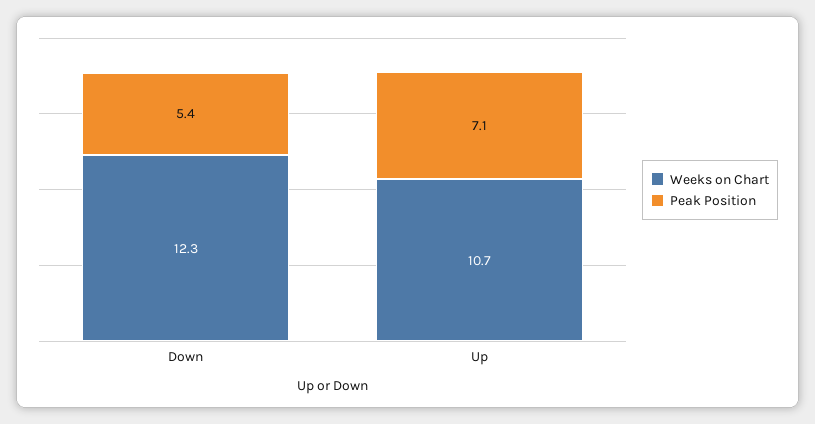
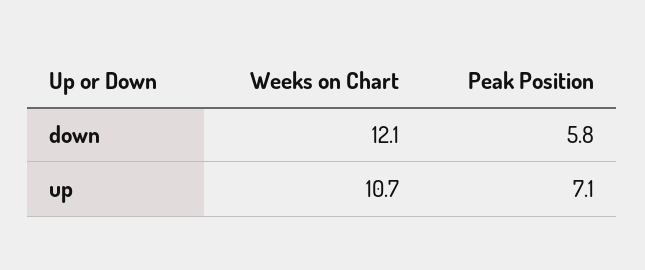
Weeks on Chart, Down: 12.3 -> 12.1
Peak Position, Down: 5.4 -> 5.8

